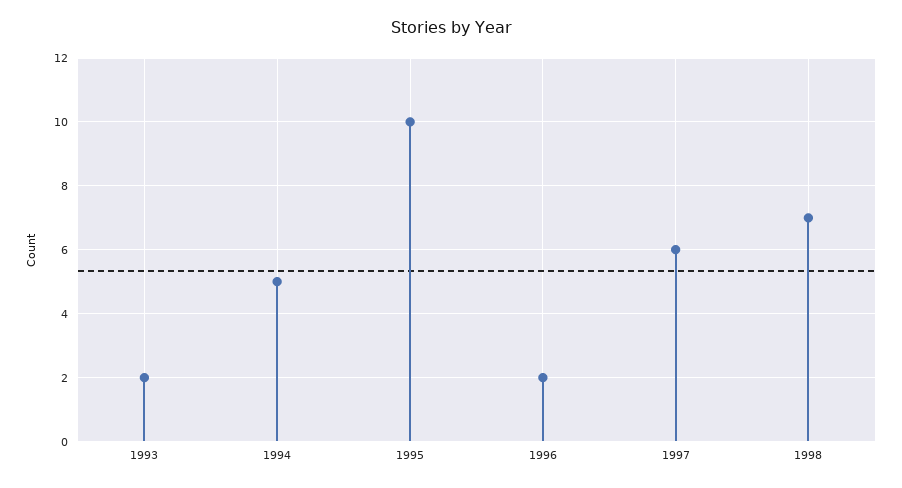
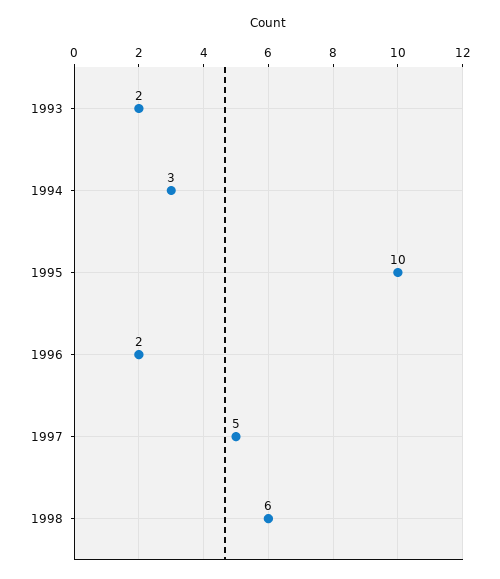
1994: 5 -> 3
1997: 6 -> 5
1998: 7 -> 6

